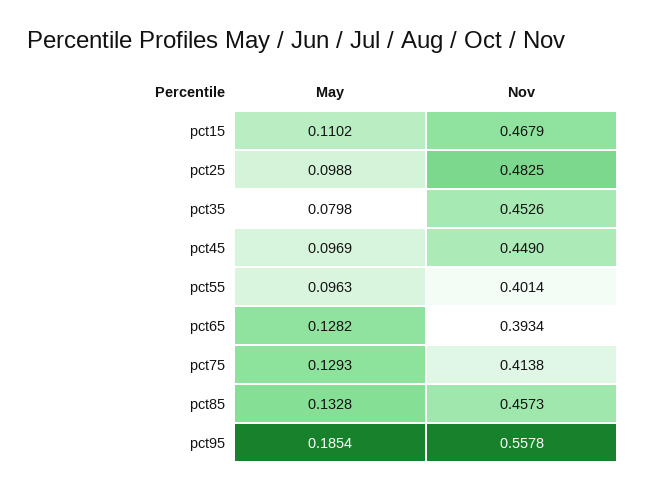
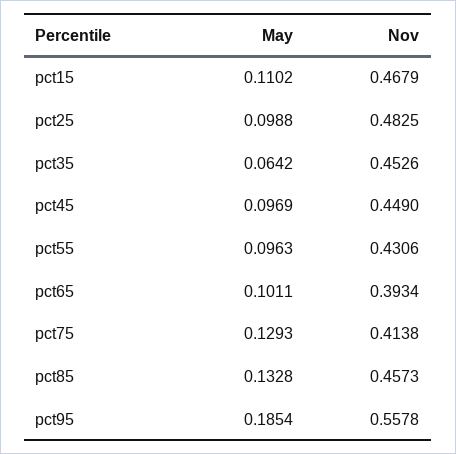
May, pct35: 0.0798 -> 0.0642
Nov, pct55: 0.4014 -> 0.4306
May, pct65: 0.1282 -> 0.1011

